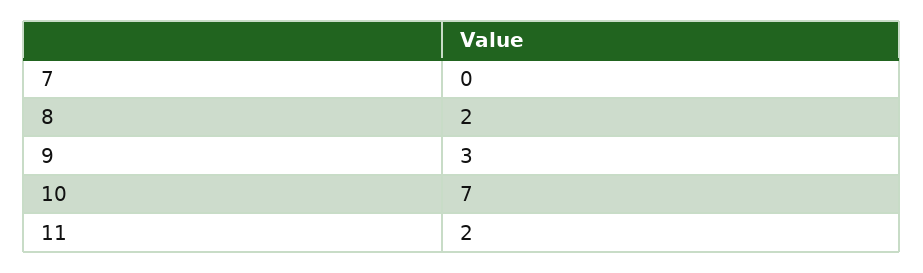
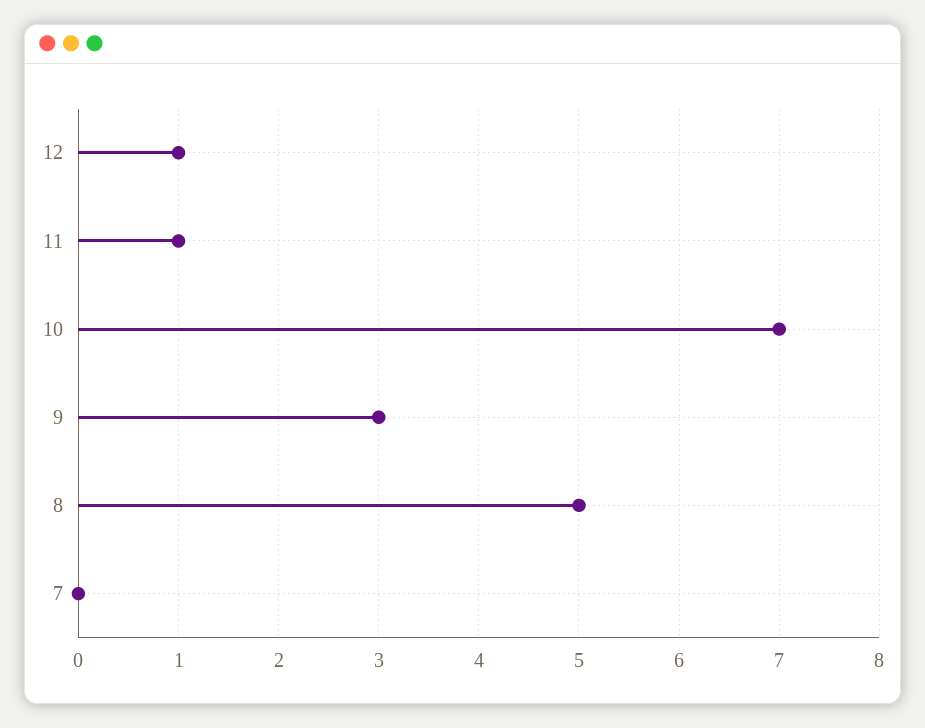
8: 2 -> 5
11: 2 -> 1
12: none -> 1

